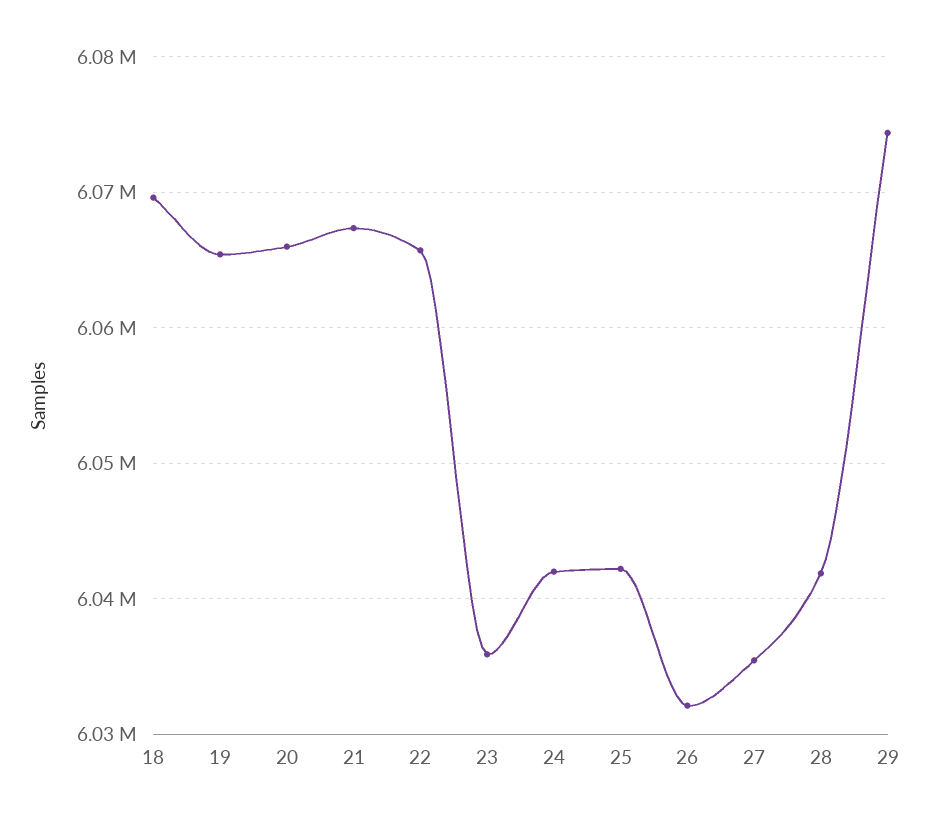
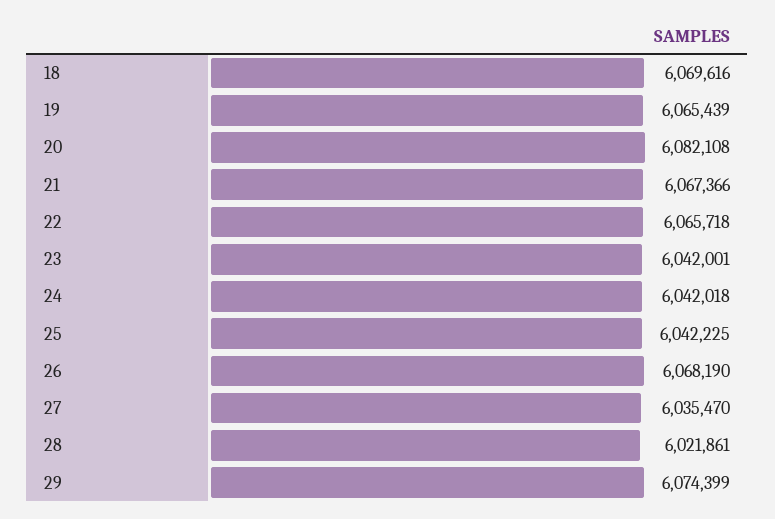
20: 6066000 -> 6082108
23: 6036000 -> 6042001
26: 6032000 -> 6068190
28: 6042000 -> 6021861

